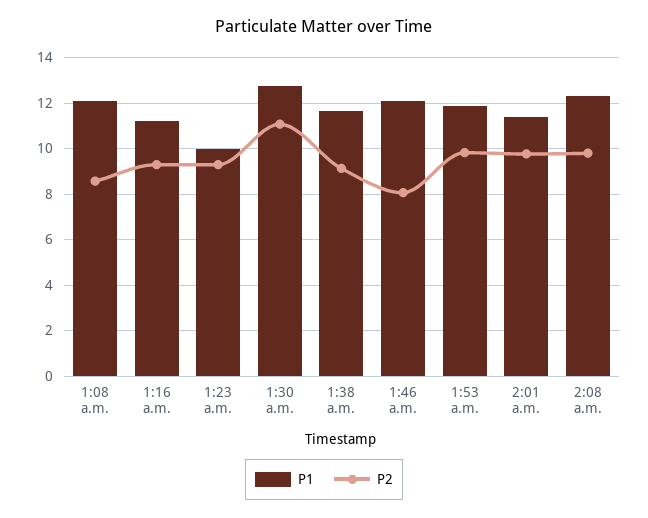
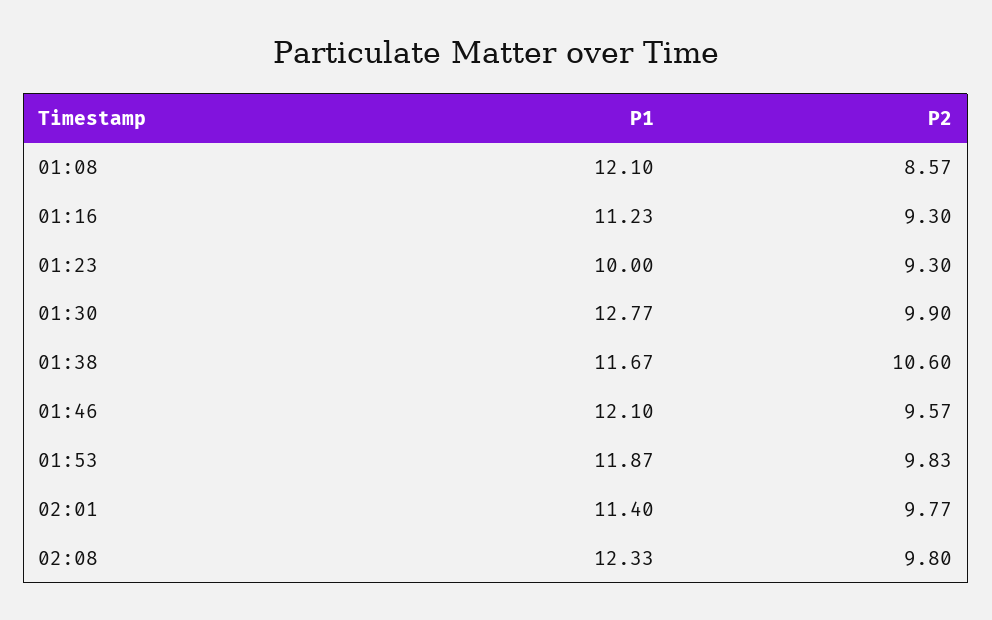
P2, 1:30 a.m.: 11 -> 9.9
P2, 1:38 a.m.: 9 -> 10.6
P2, 1:46 a.m.: 8 -> 9.57

